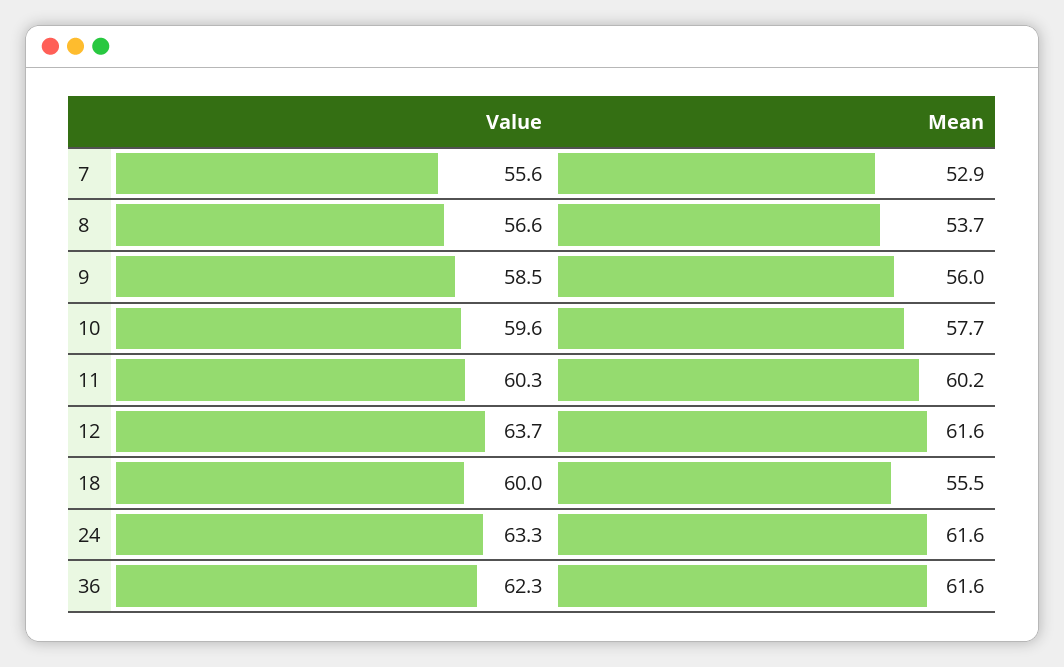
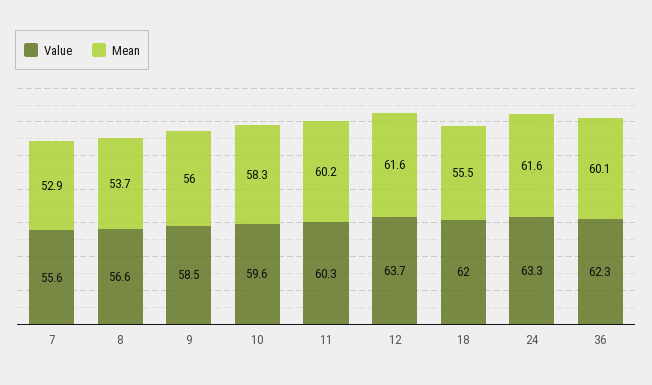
Mean, 10: 57.7 -> 58.3
Value, 18: 60 -> 62
Mean, 36: 61.6 -> 60.1

